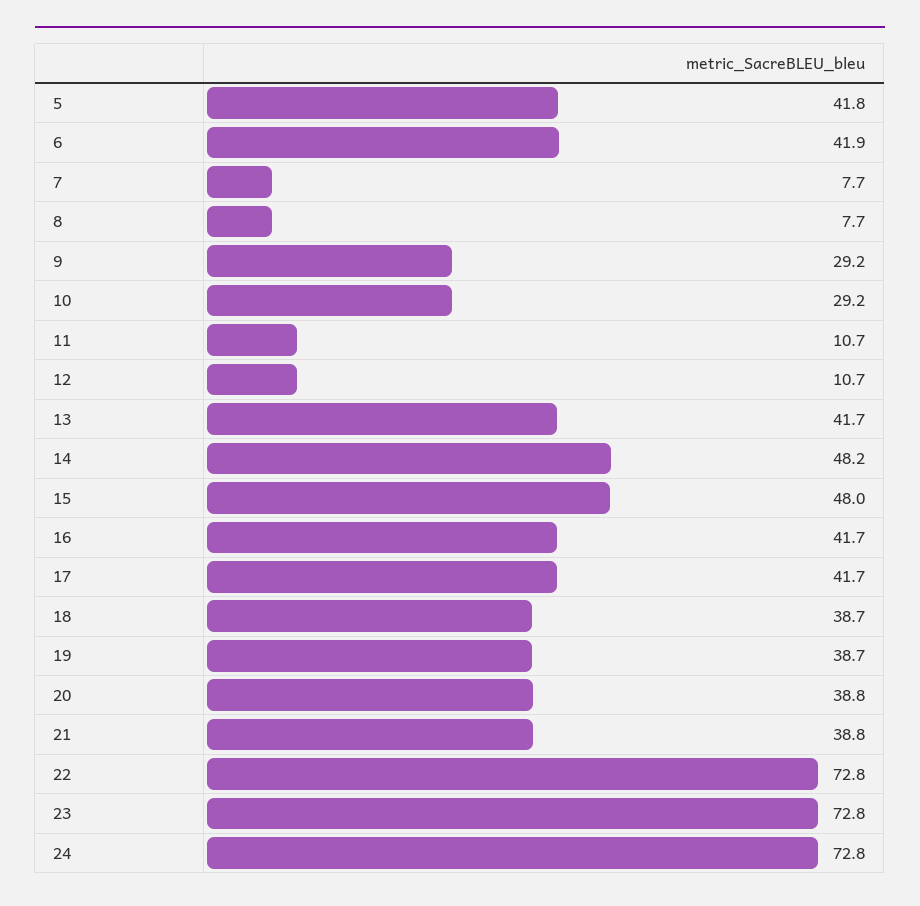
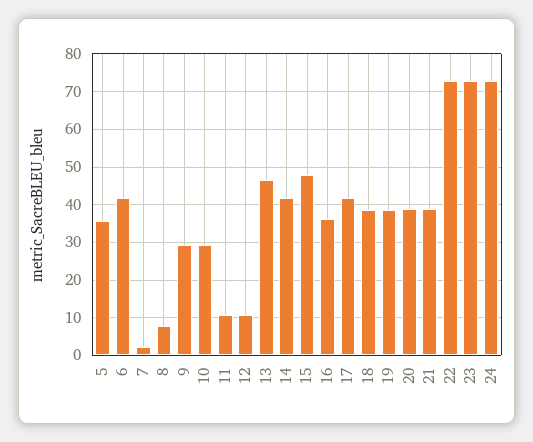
5: 41.8 -> 36
7: 7.7 -> 2
13: 41.7 -> 46
14: 48.2 -> 42
16: 41.7 -> 36

